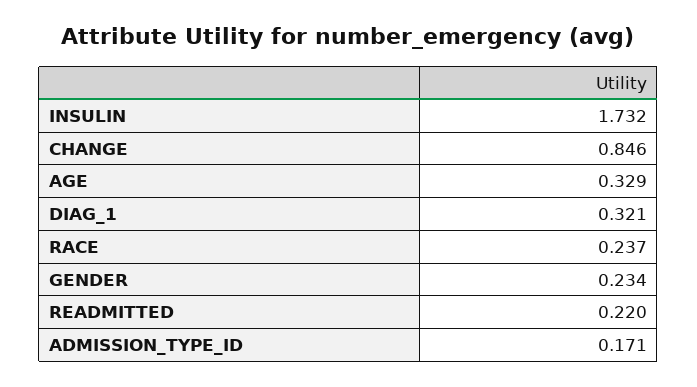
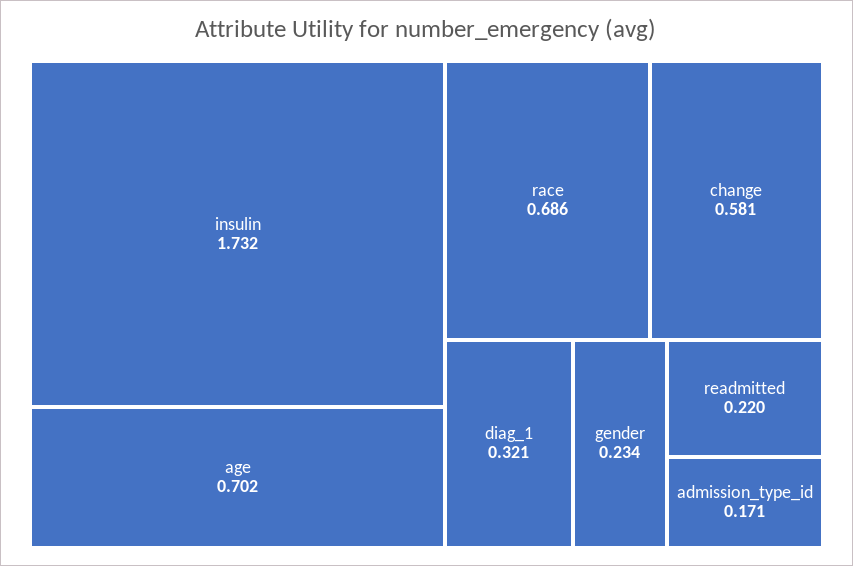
CHANGE: 0.846 -> 0.581
AGE: 0.329 -> 0.702
RACE: 0.237 -> 0.686

